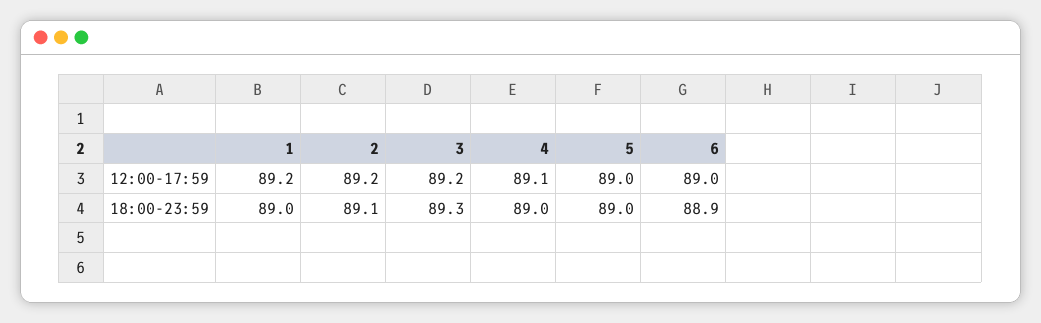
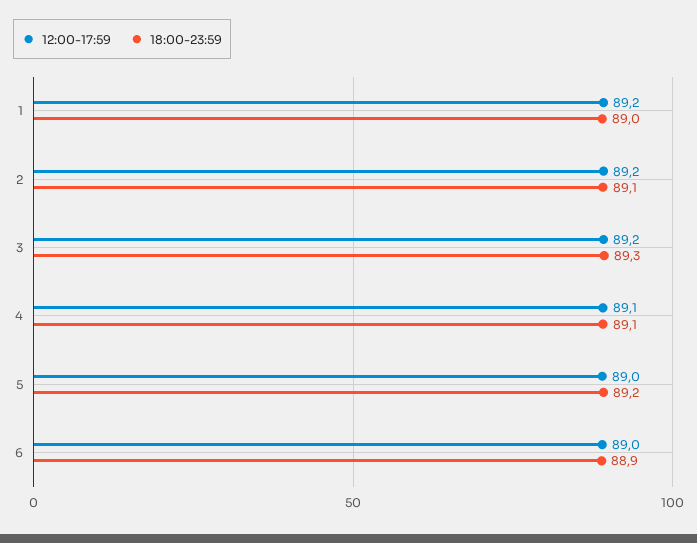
18:00-23:59, 4: 89 -> 89.1
18:00-23:59, 5: 89 -> 89.2

